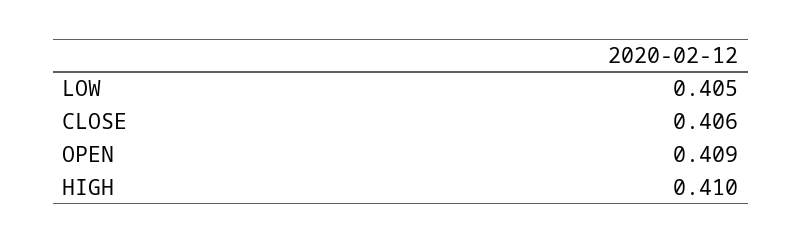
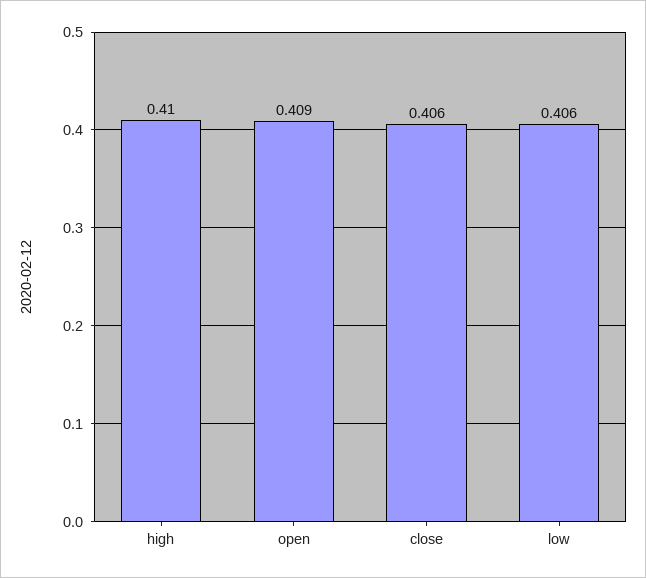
LOW: 0.405 -> 0.406

